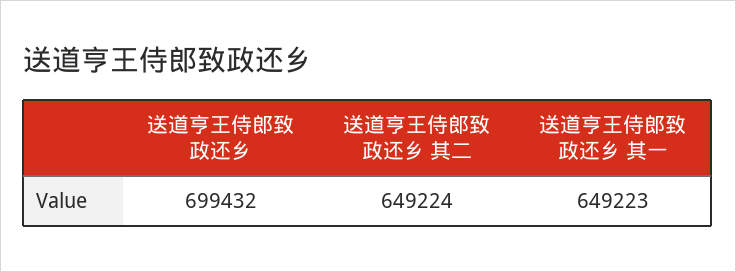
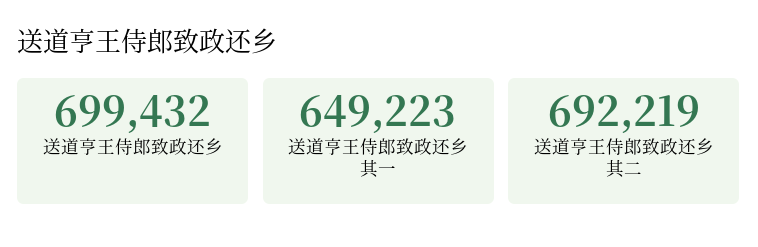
送道亨王侍郎致政还乡 其二: 649224 -> 692219

